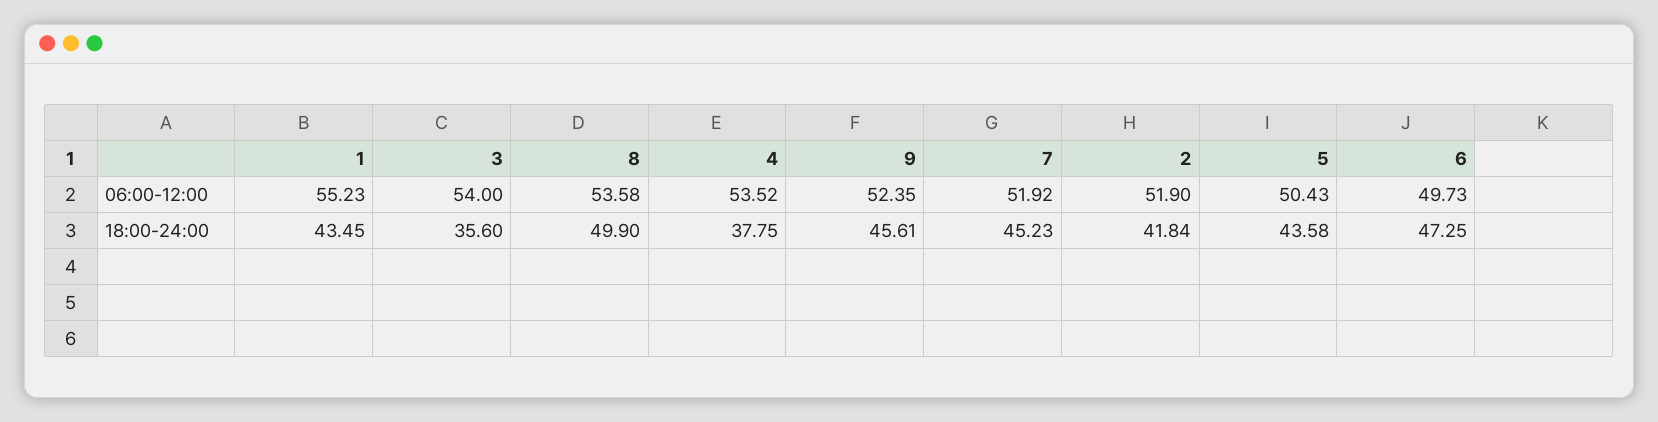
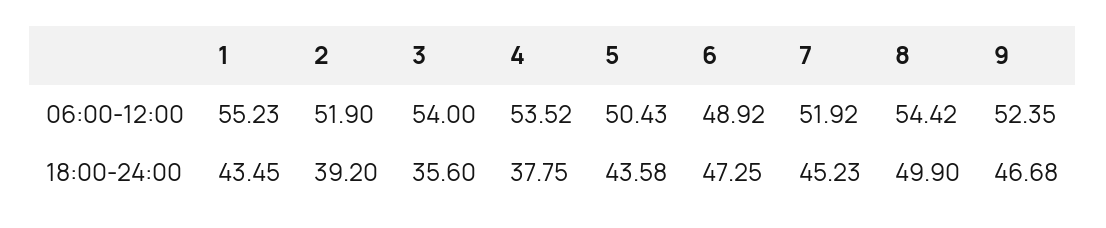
8, 06:00-12:00: 53.58 -> 54.42
6, 06:00-12:00: 49.73 -> 48.92
9, 18:00-24:00: 45.61 -> 46.68
2, 18:00-24:00: 41.84 -> 39.2

